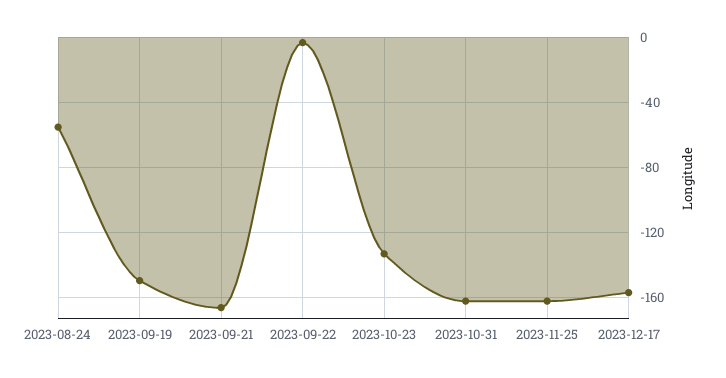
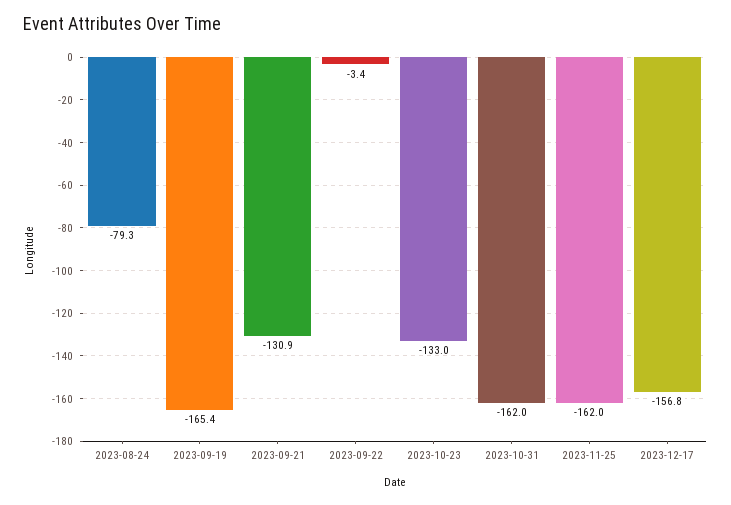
2023-08-24: -55 -> -79.3
2023-09-19: -150 -> -165.4
2023-09-21: -165 -> -130.9

